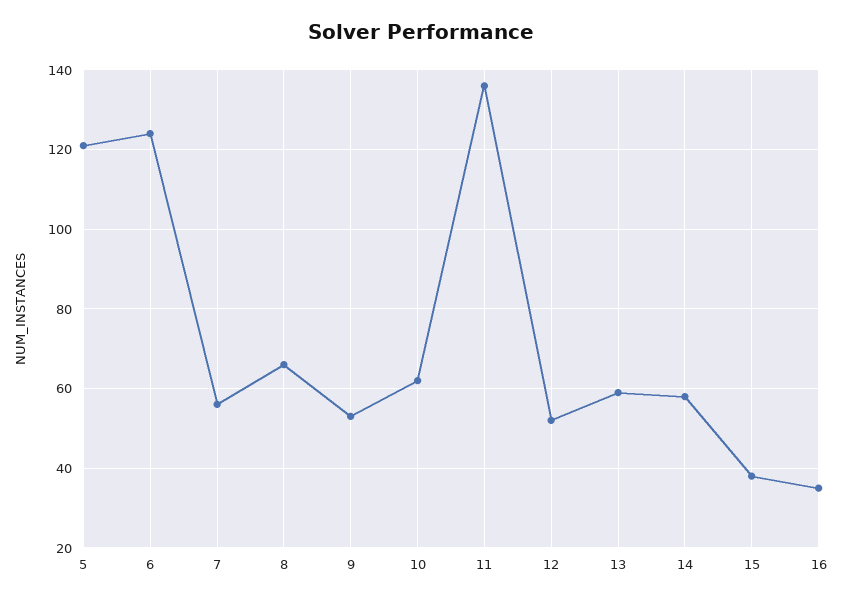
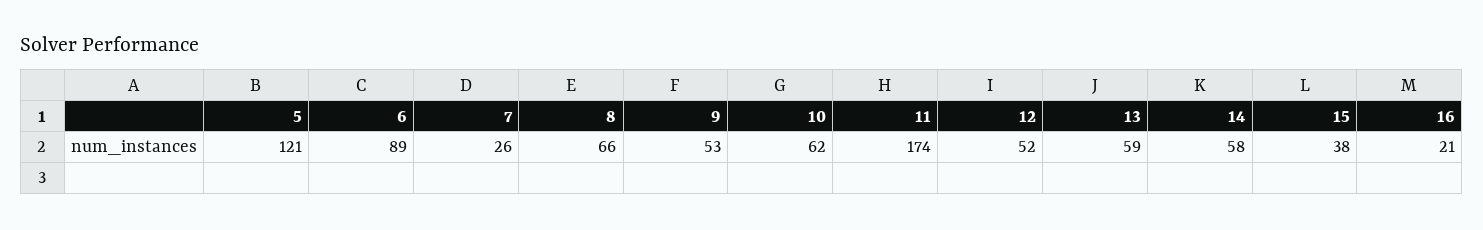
6: 125 -> 89
7: 55 -> 26
11: 135 -> 174
16: 35 -> 21

